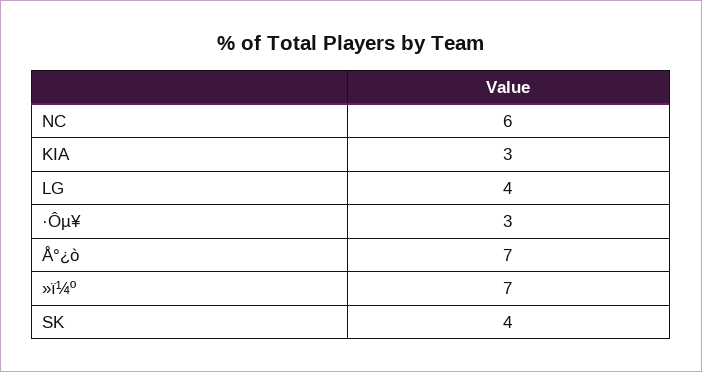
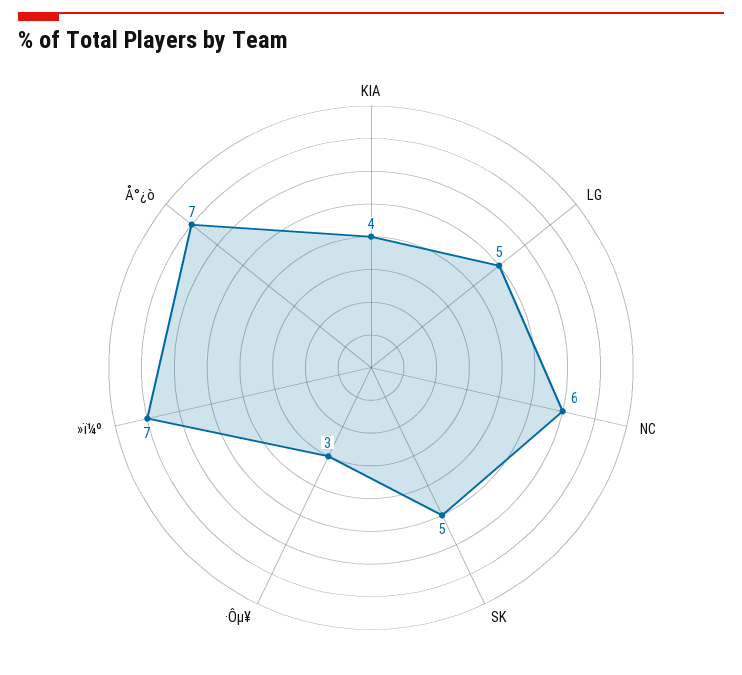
KIA: 3 -> 4
LG: 4 -> 5
SK: 4 -> 5

